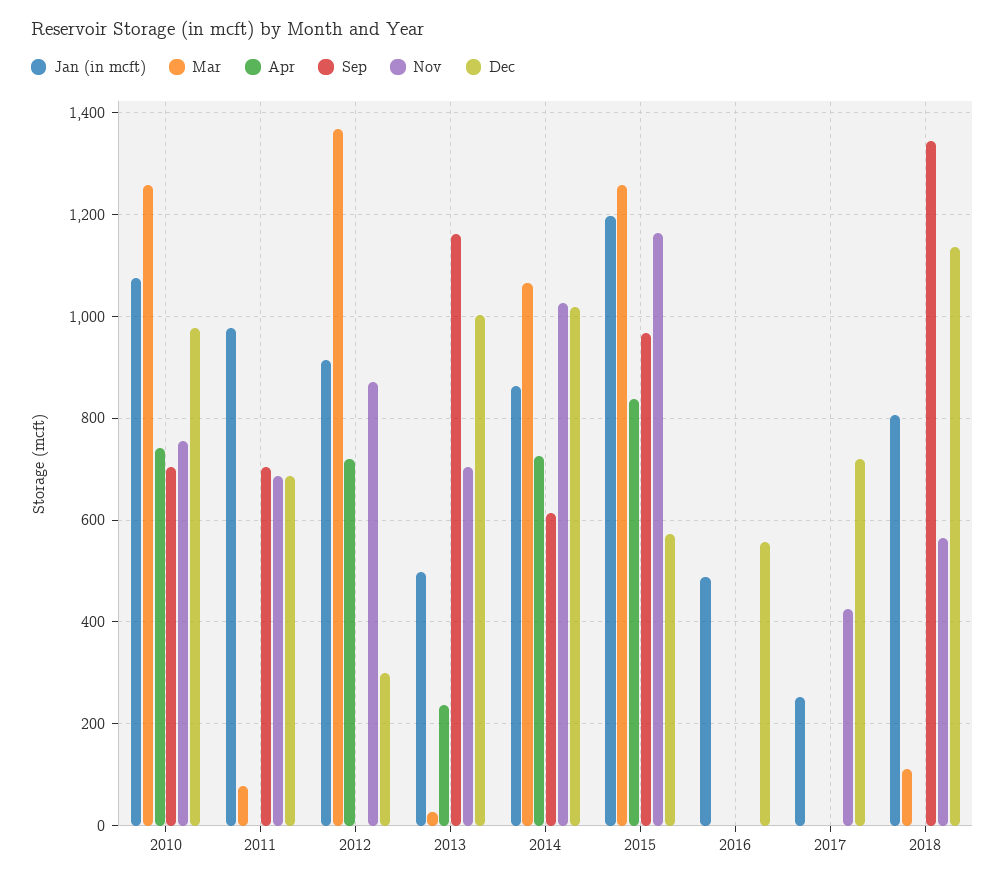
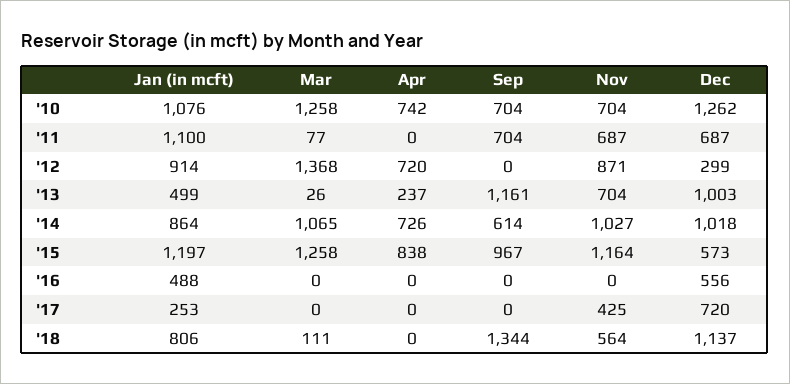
Nov, 2010: 760 -> 704
Dec, 2010: 980 -> 1262
Jan (in mcft), 2011: 980 -> 1100

